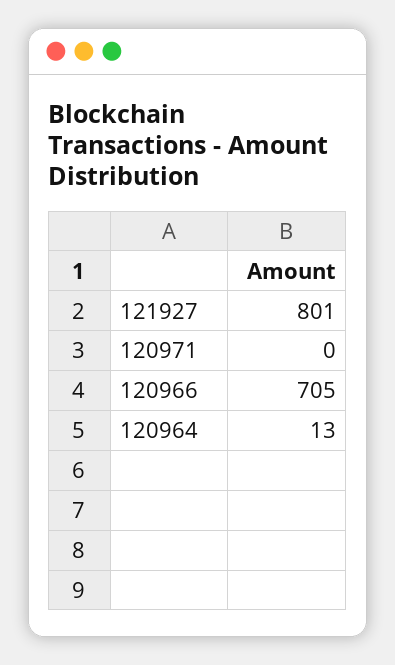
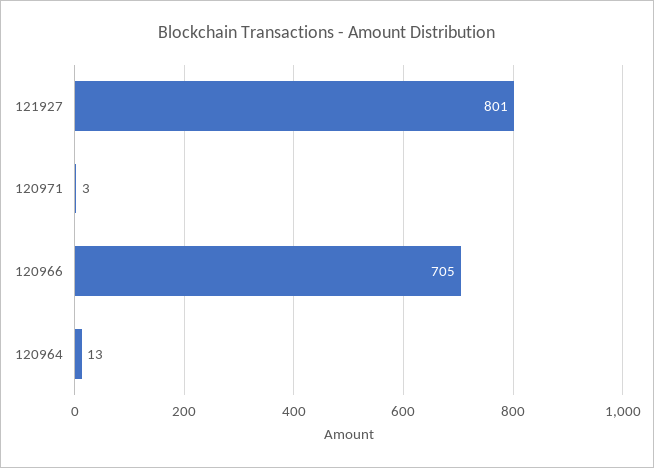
120971: 0 -> 3

